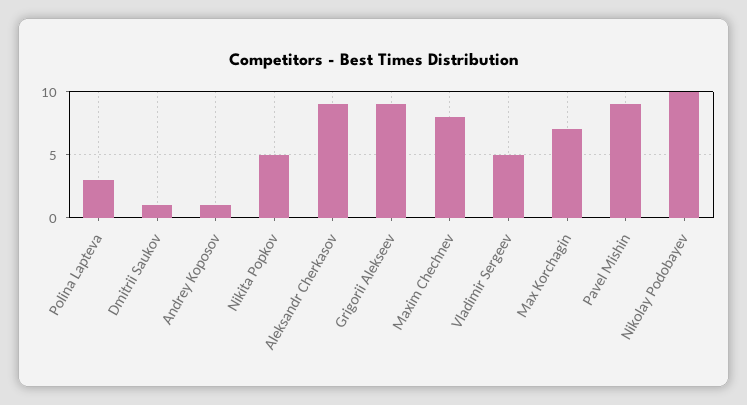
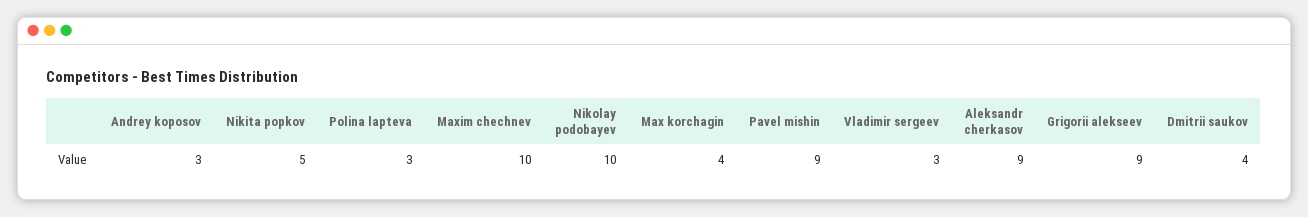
Dmitrii Saukov: 1 -> 4
Andrey Koposov: 1 -> 3
Maxim Chechnev: 8 -> 10
Vladimir Sergeev: 5 -> 3
Max Korchagin: 7 -> 4

